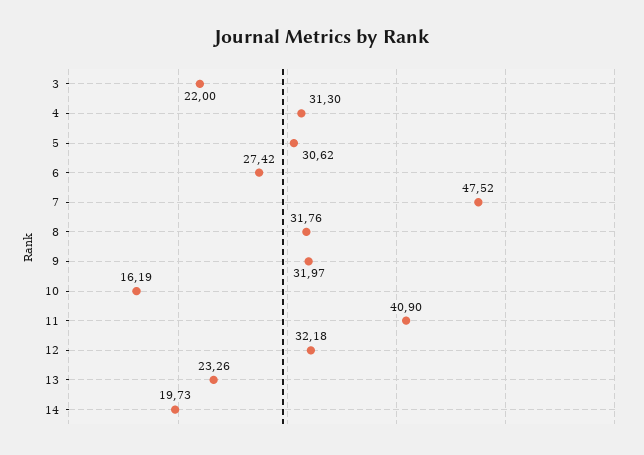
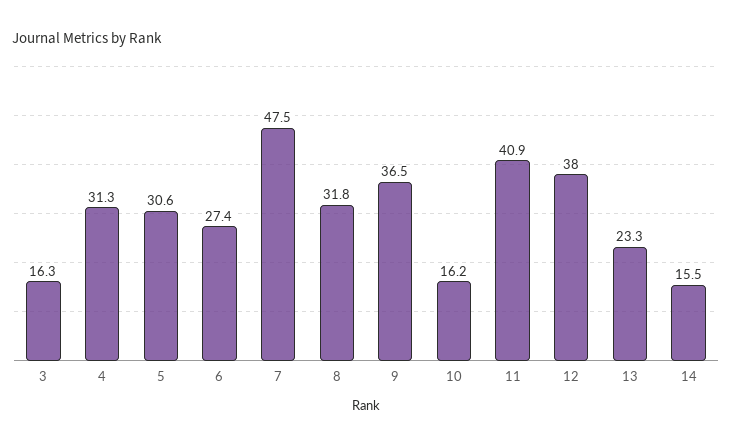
3: 22 -> 16.3
9: 31.97 -> 36.5
12: 32.18 -> 38
14: 19.73 -> 15.5

